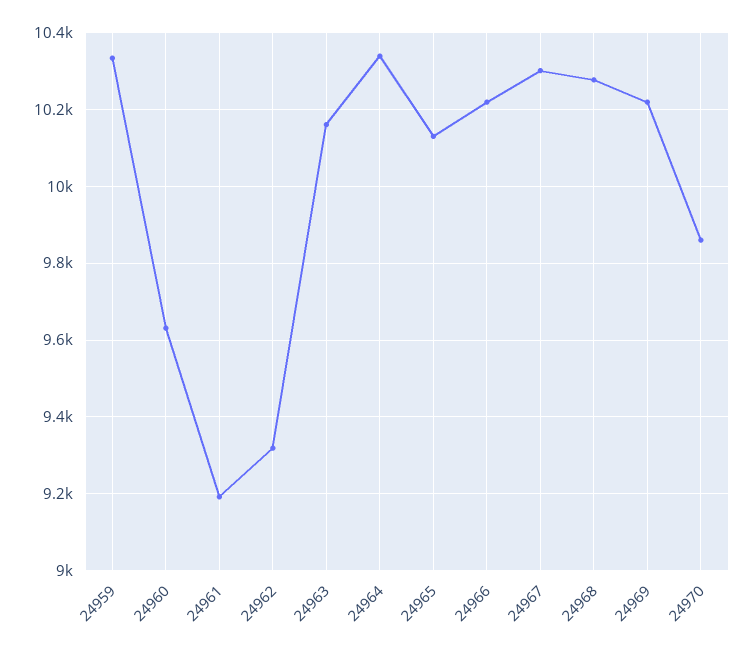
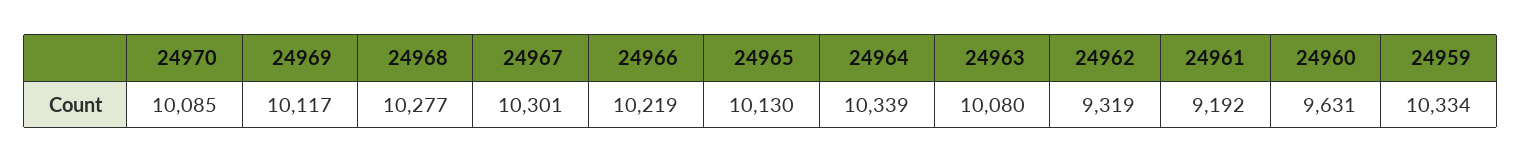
24963: 10160 -> 10080
24969: 10220 -> 10117
24970: 9860 -> 10085

